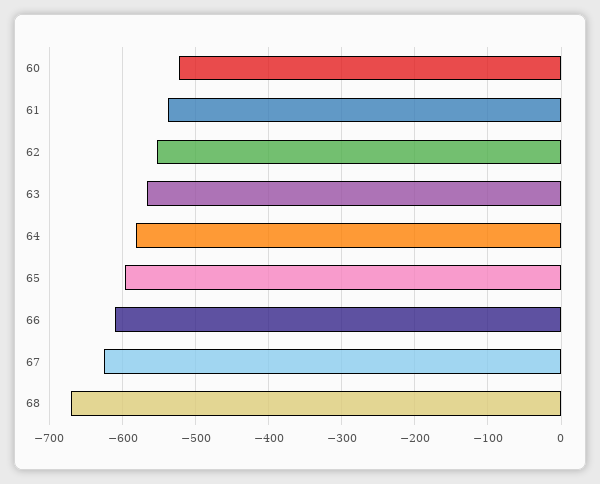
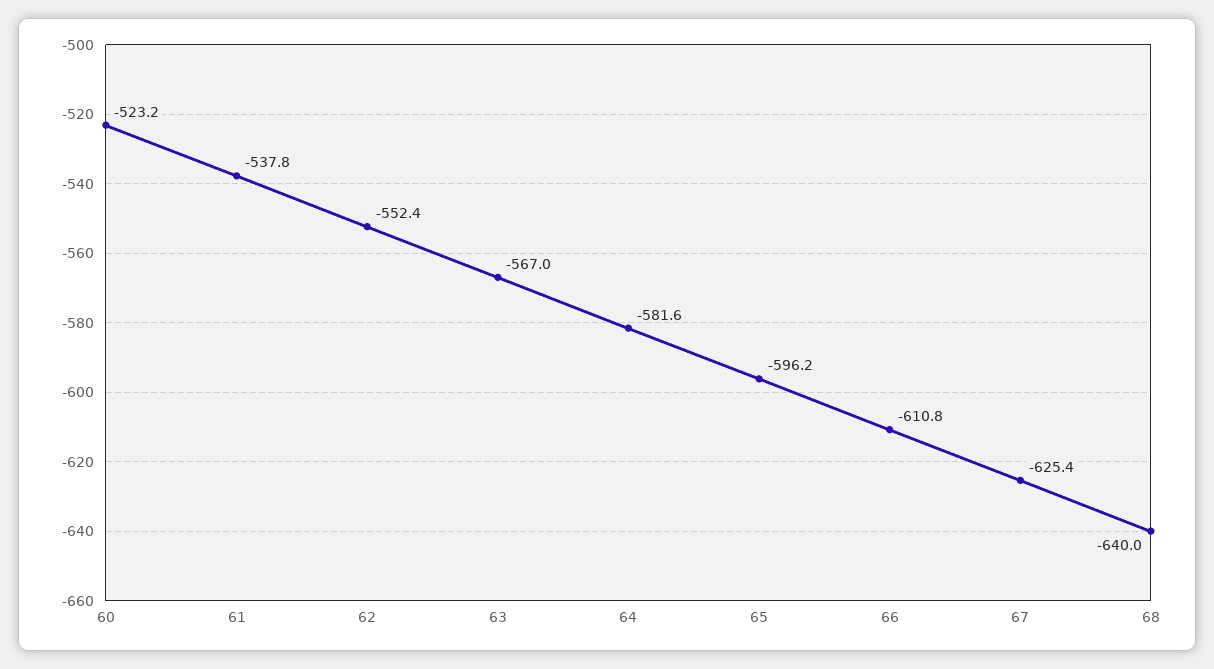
68: -670 -> -640

